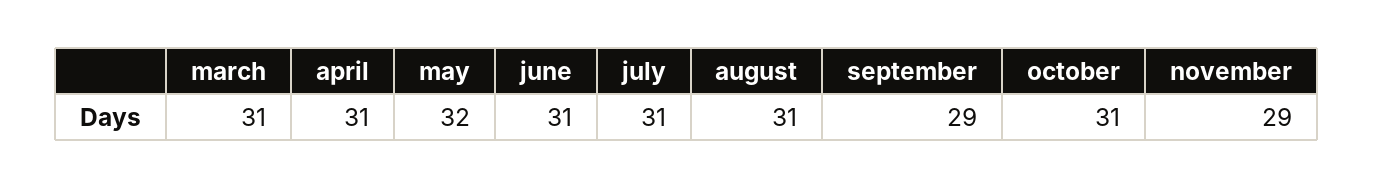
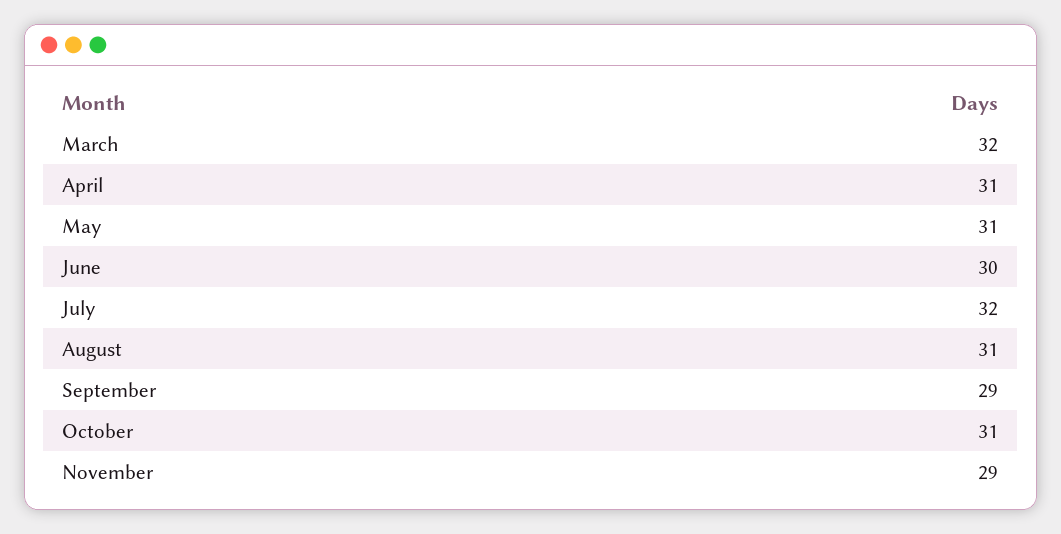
march: 31 -> 32
may: 32 -> 31
june: 31 -> 30
july: 31 -> 32

